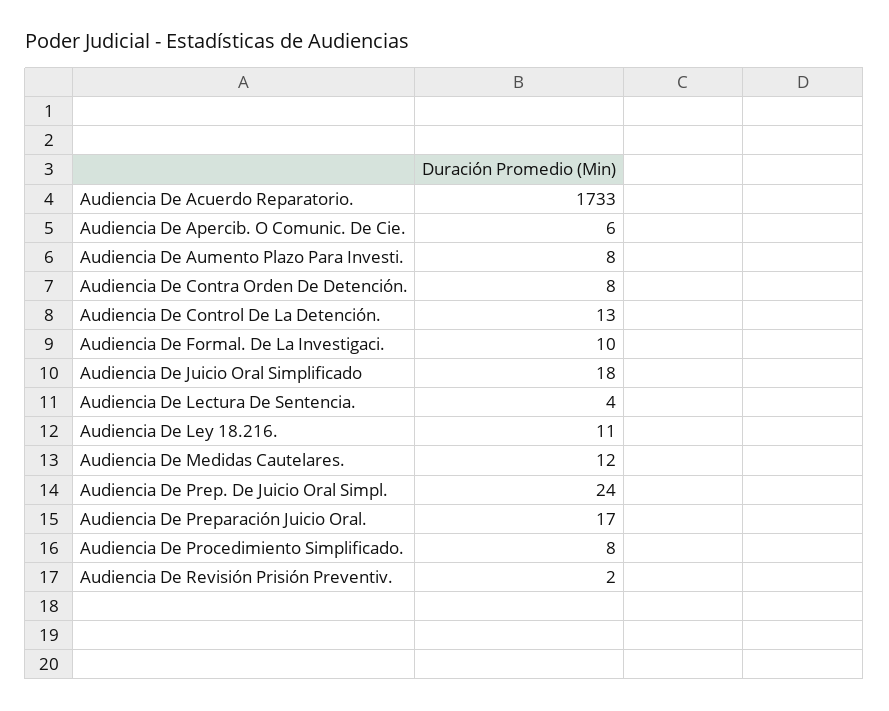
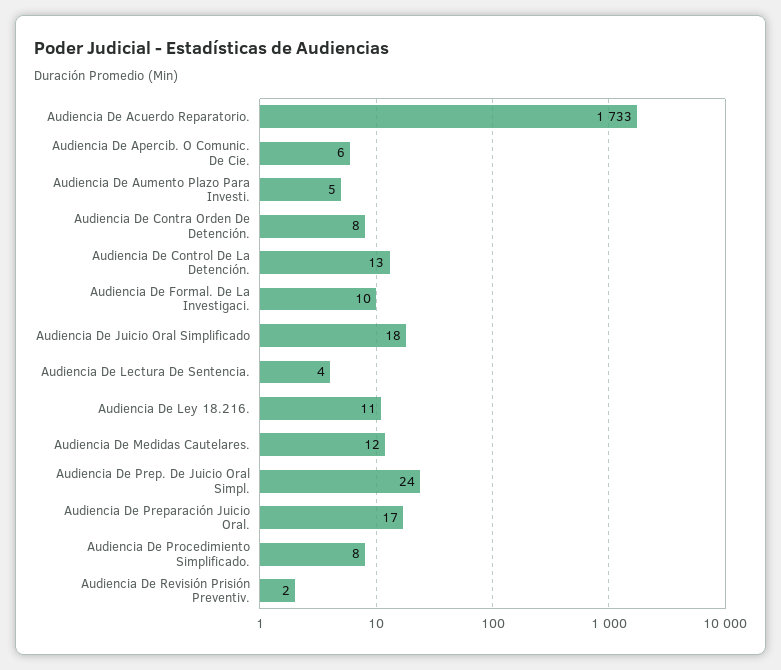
Audiencia De Aumento Plazo Para Investi.: 8 -> 5

